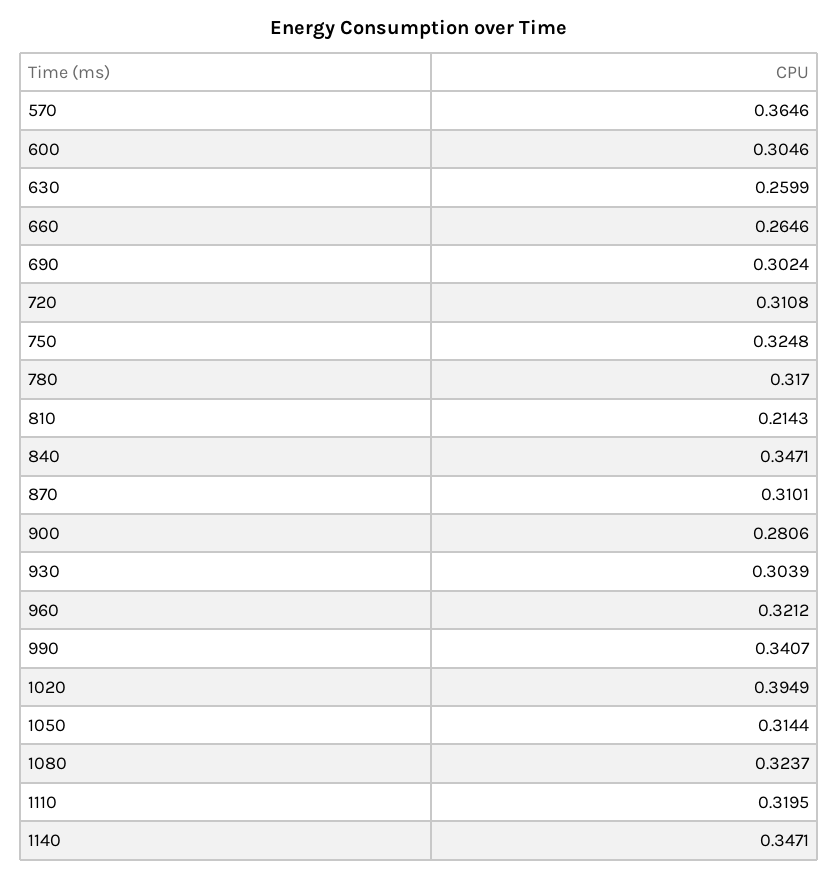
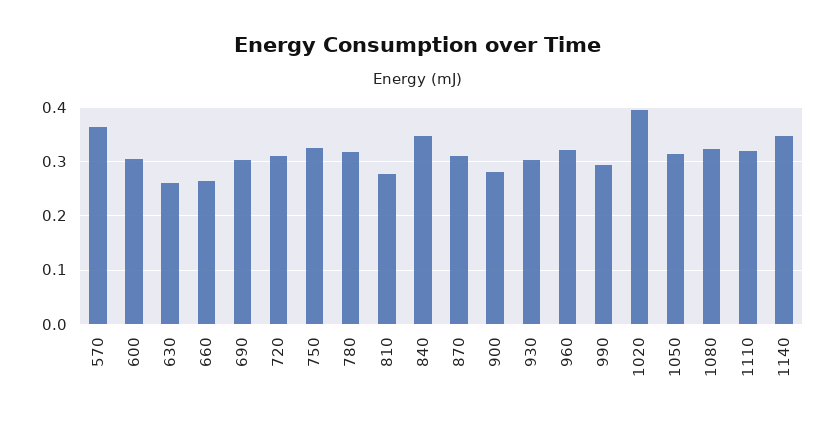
810: 0.2143 -> 0.28
990: 0.3407 -> 0.3

